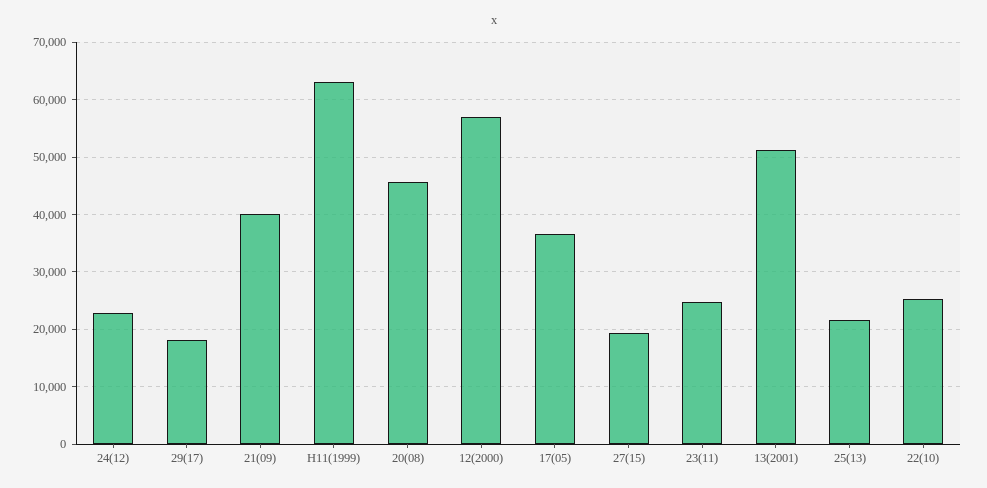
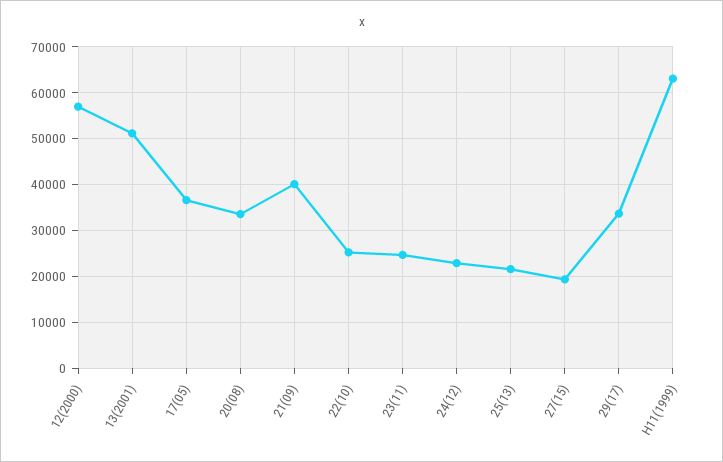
29(17): 18000 -> 34000
20(08): 46000 -> 34000

